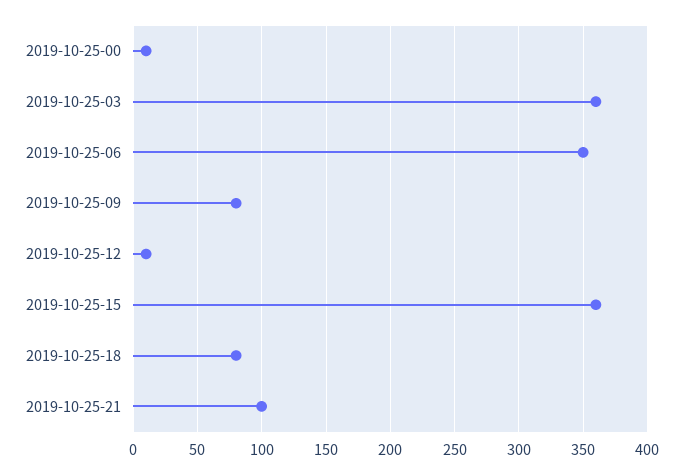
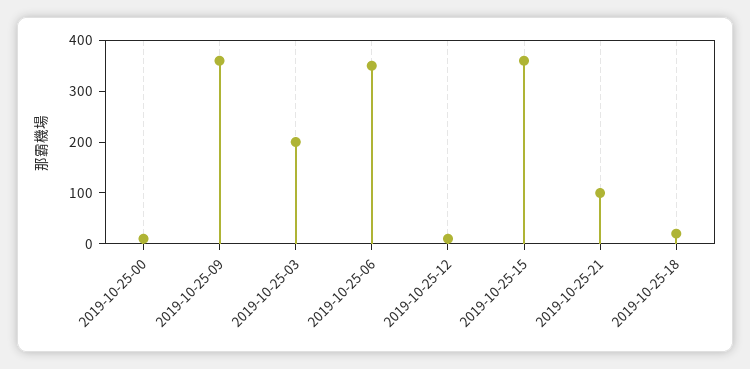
2019-10-25-03: 360 -> 200
2019-10-25-09: 80 -> 360
2019-10-25-18: 80 -> 20

